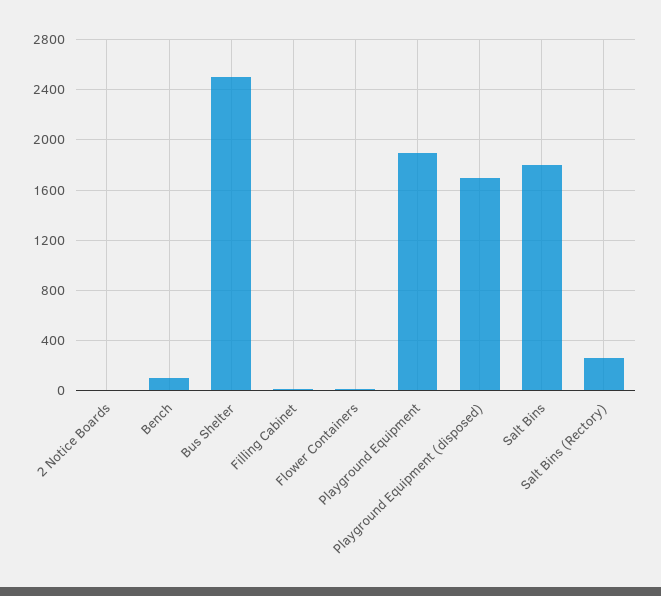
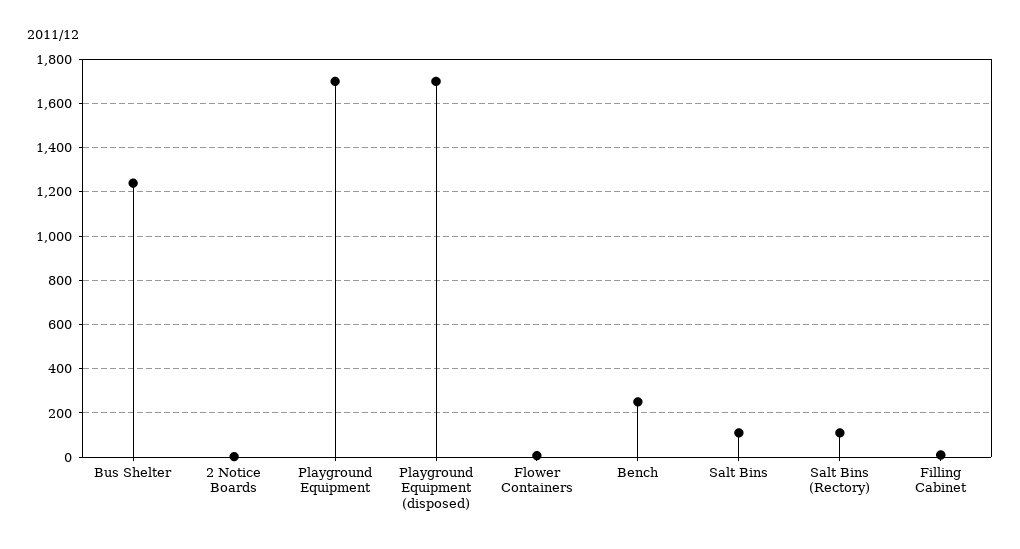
Bench: 100 -> 250
Bus Shelter: 2500 -> 1250
Playground Equipment: 1900 -> 1700
Salt Bins: 1800 -> 100
Salt Bins (Rectory): 250 -> 100

